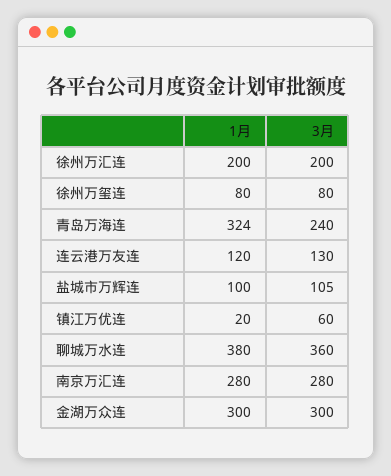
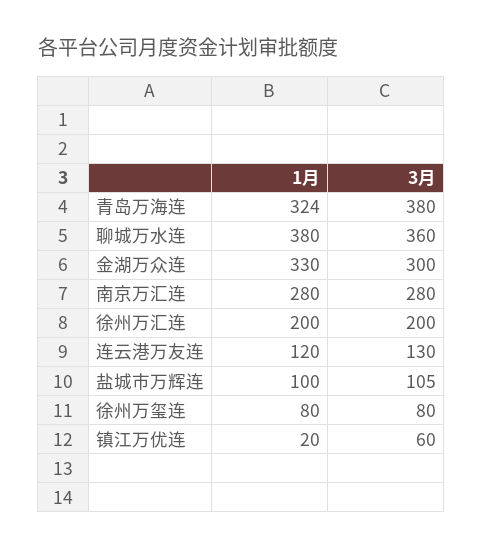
3月, 青岛万海连: 240 -> 380
1月, 金湖万众连: 300 -> 330

